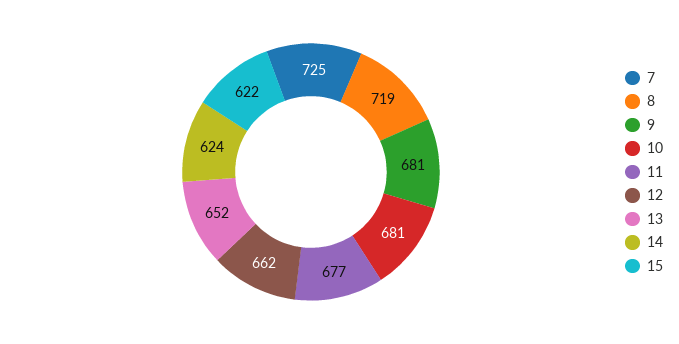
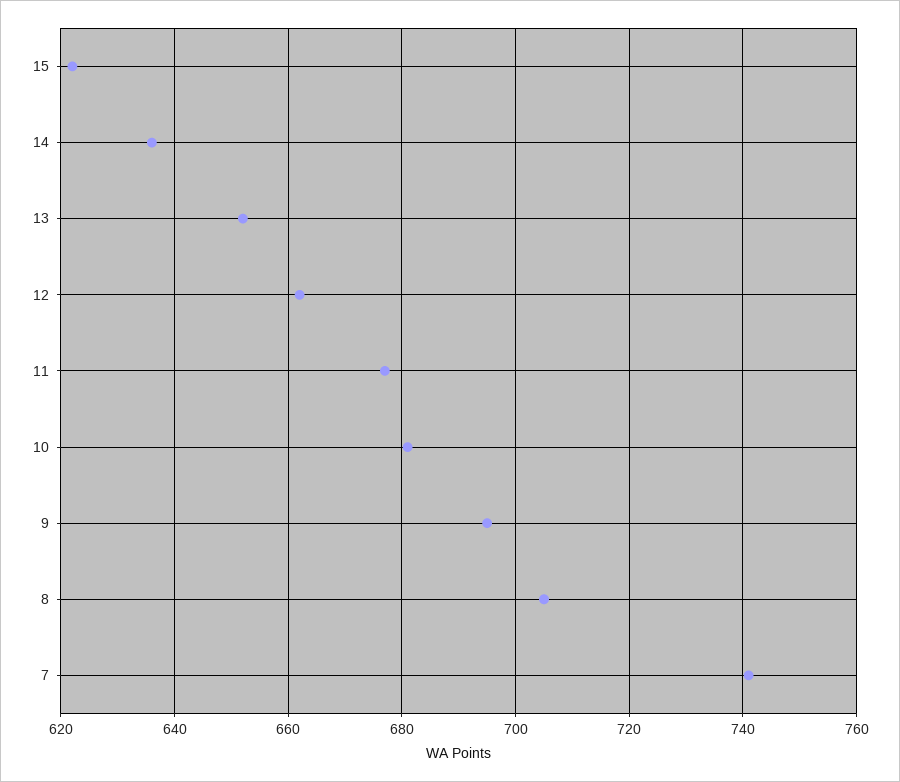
7: 725 -> 740
8: 719 -> 705
9: 681 -> 695
14: 624 -> 635

